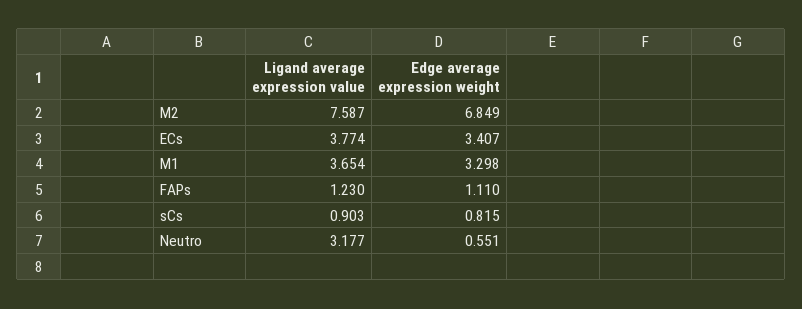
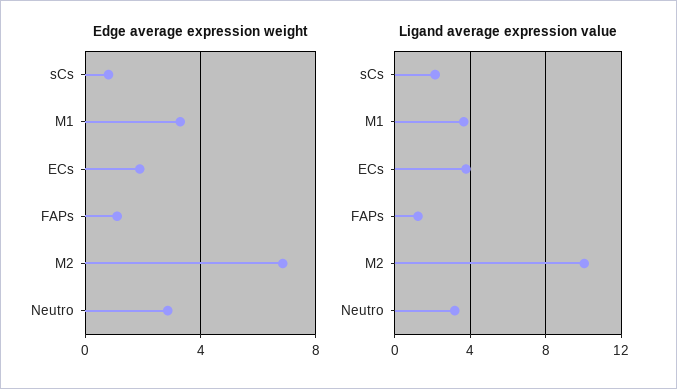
Ligand average expression value, M2: 7.587 -> 10
Edge average expression weight, ECs: 3.407 -> 2
Ligand average expression value, sCs: 0.903 -> 2
Edge average expression weight, Neutro: 0.551 -> 3

